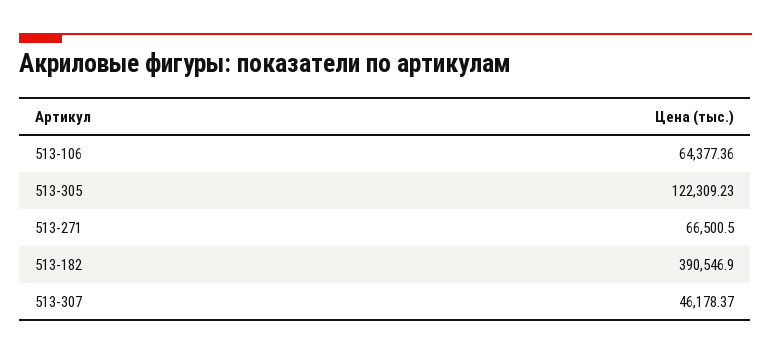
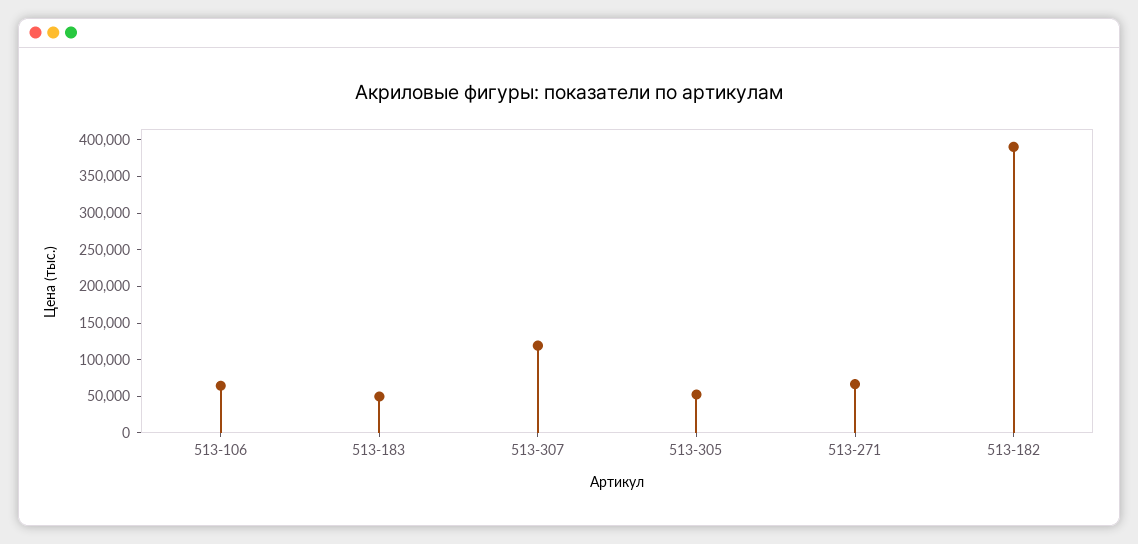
513-305: 122309.23 -> 50000
513-307: 46178.37 -> 125000
513-183: none -> 50000

